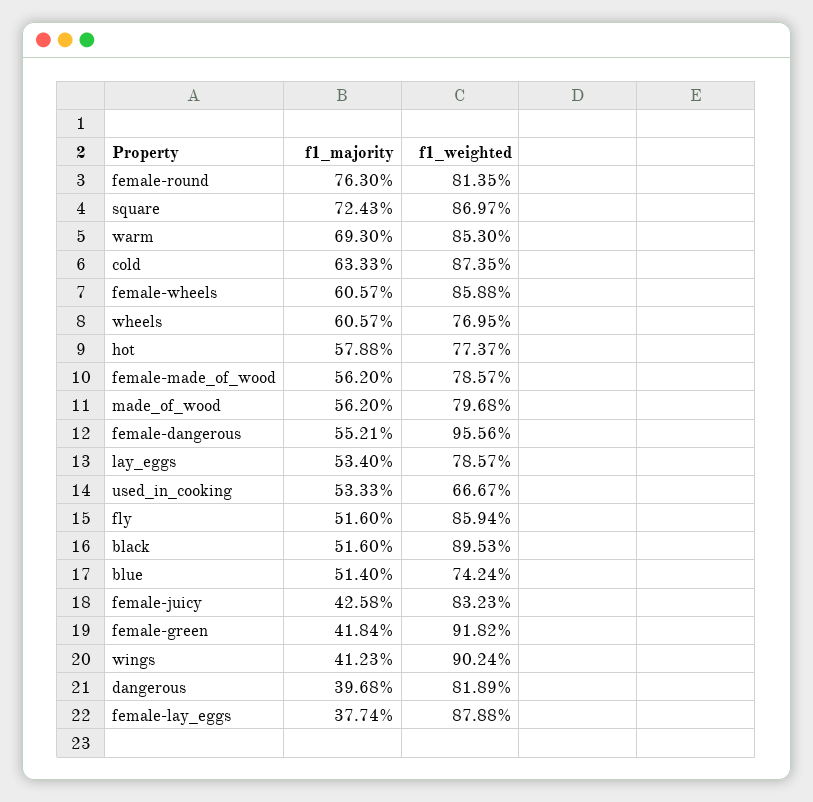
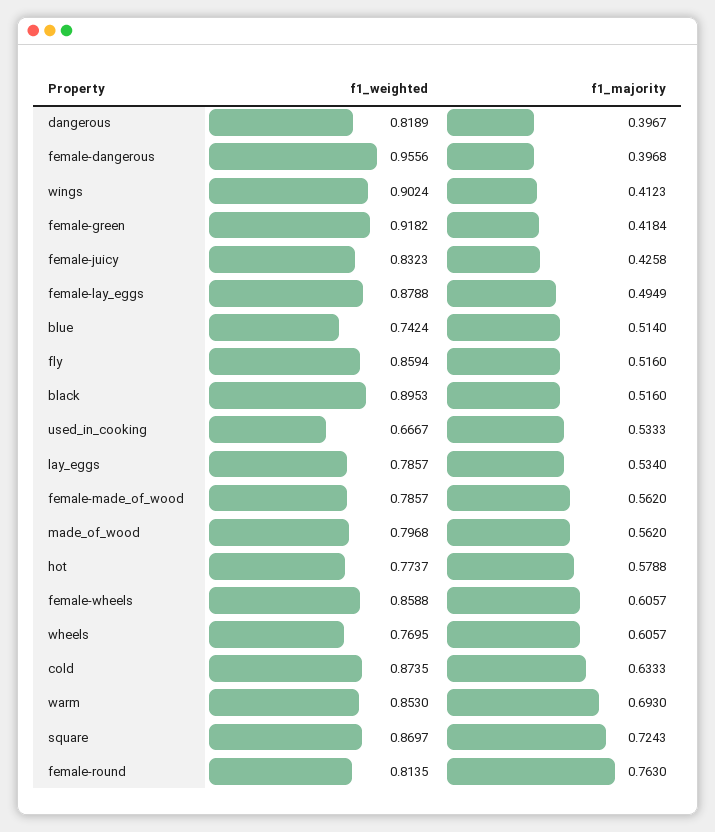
f1_majority, female-dangerous: 0.5521 -> 0.3968
f1_majority, dangerous: 0.3968 -> 0.3967
f1_majority, female-lay_eggs: 0.3774 -> 0.4949

